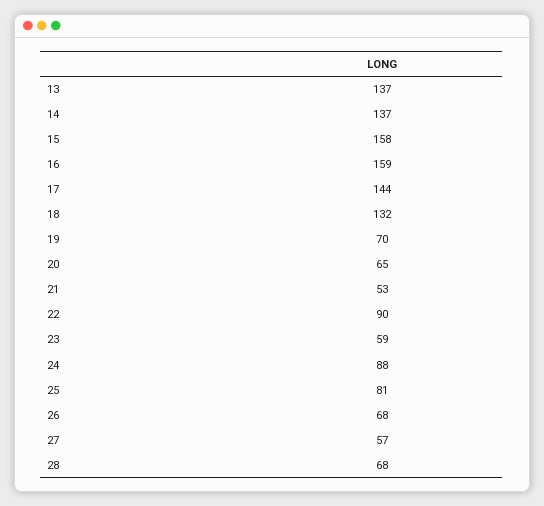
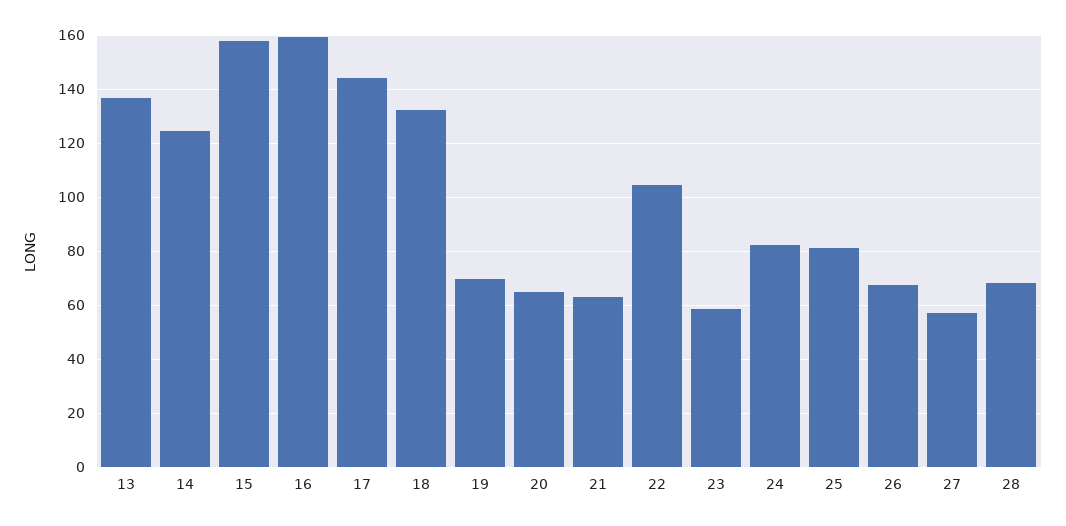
14: 137 -> 125
21: 53 -> 62.5
22: 90 -> 105
24: 88 -> 82.5

